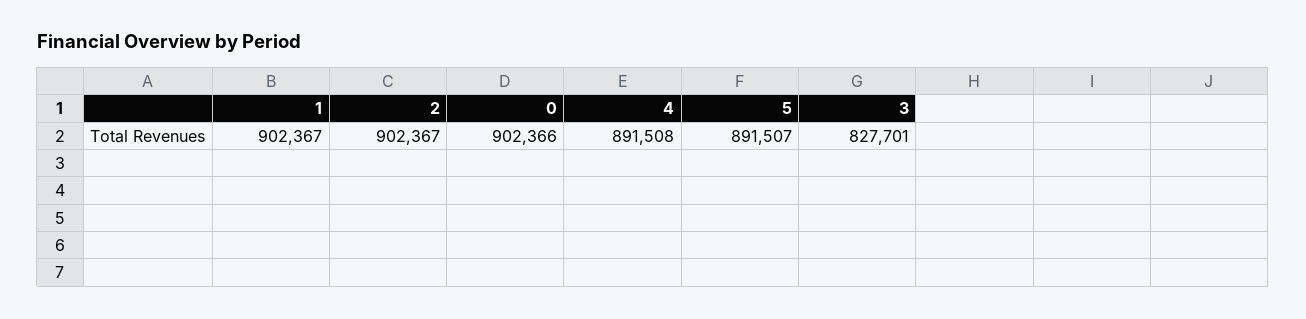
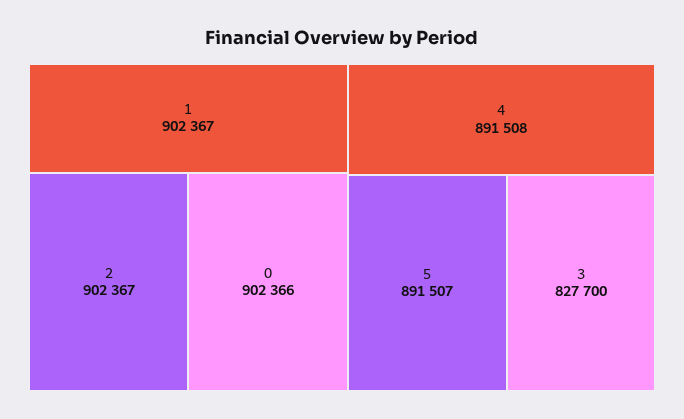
3: 827701 -> 827700

